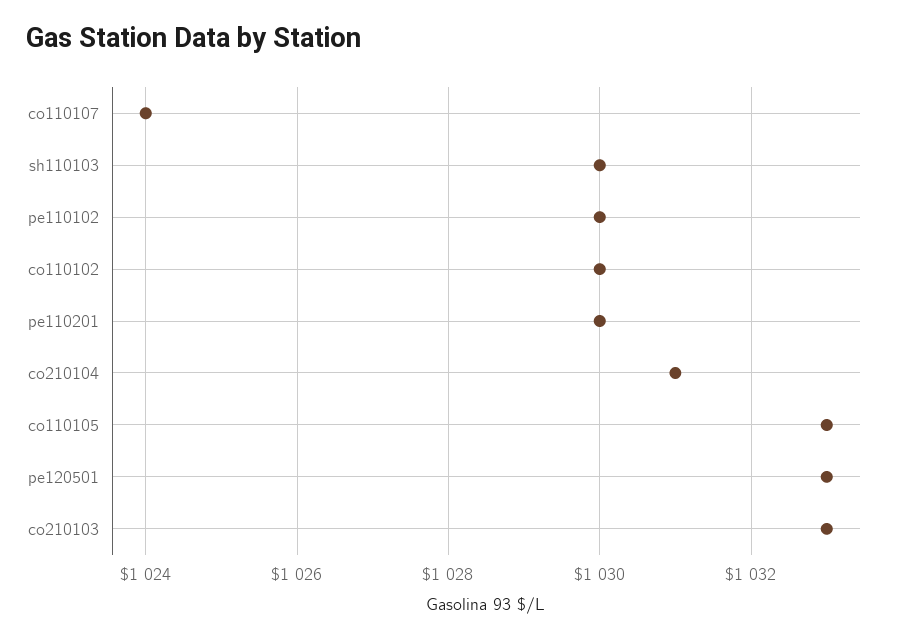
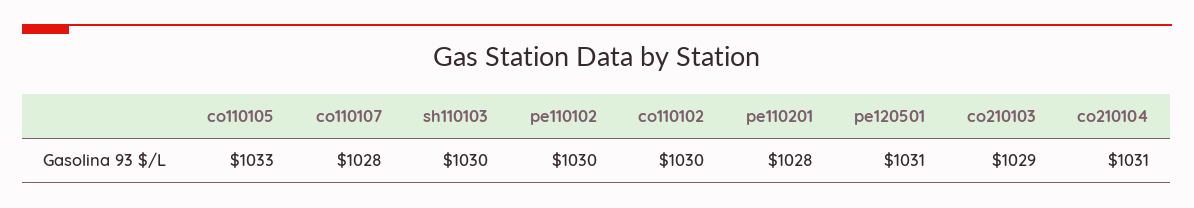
co110107: 1024 -> 1028
pe110201: 1030 -> 1028
pe120501: 1033 -> 1031
co210103: 1033 -> 1029

